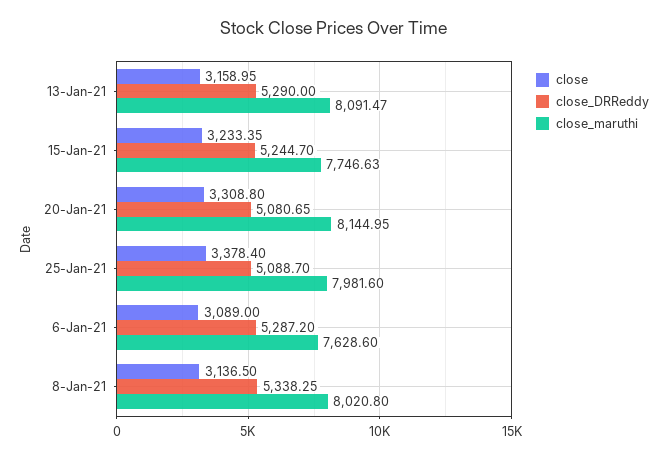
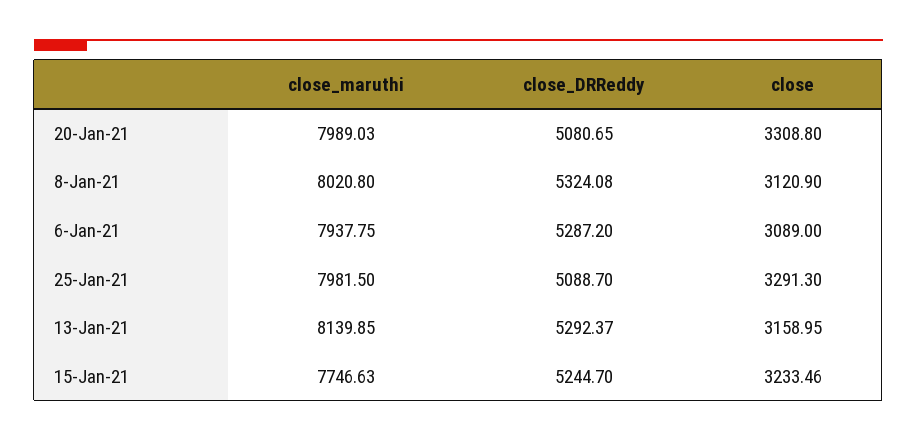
close_DRReddy, 13-Jan-21: 5290 -> 5292.37
close_maruthi, 13-Jan-21: 8091.47 -> 8139.85
close, 15-Jan-21: 3233.35 -> 3233.46
close_maruthi, 20-Jan-21: 8144.95 -> 7989.03
close, 25-Jan-21: 3378.4 -> 3291.3
close_maruthi, 25-Jan-21: 7981.6 -> 7981.5
close_maruthi, 6-Jan-21: 7628.6 -> 7937.75
close, 8-Jan-21: 3136.5 -> 3120.9
close_DRReddy, 8-Jan-21: 5338.25 -> 5324.08

